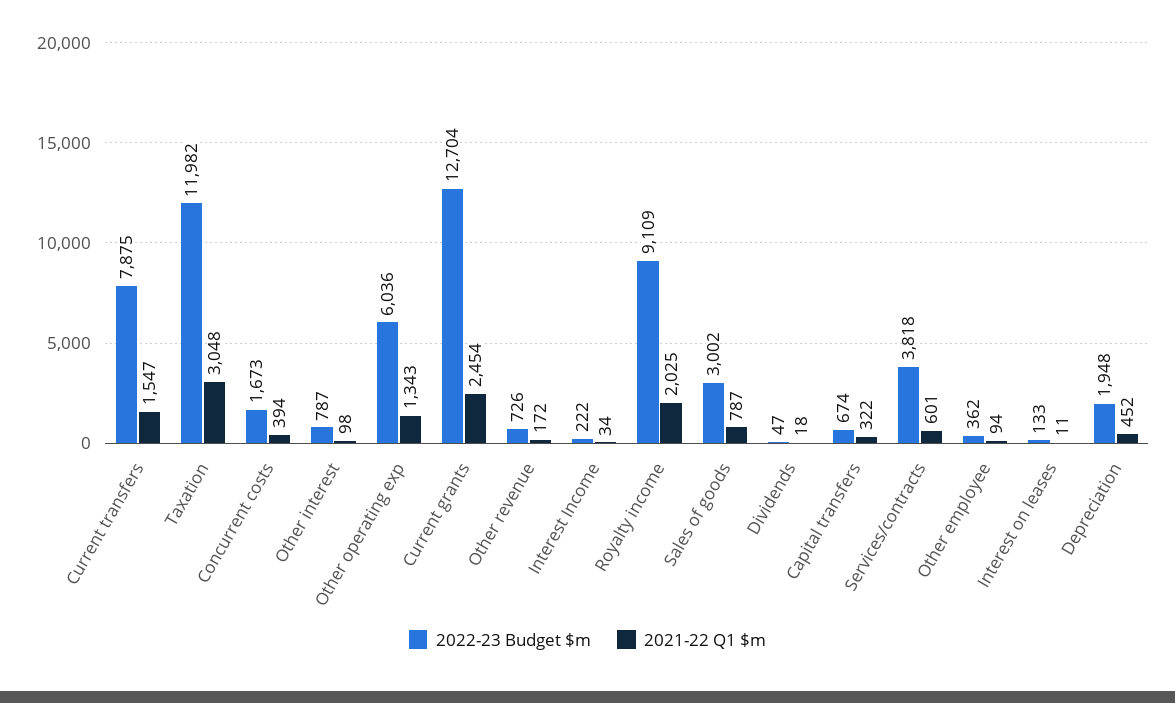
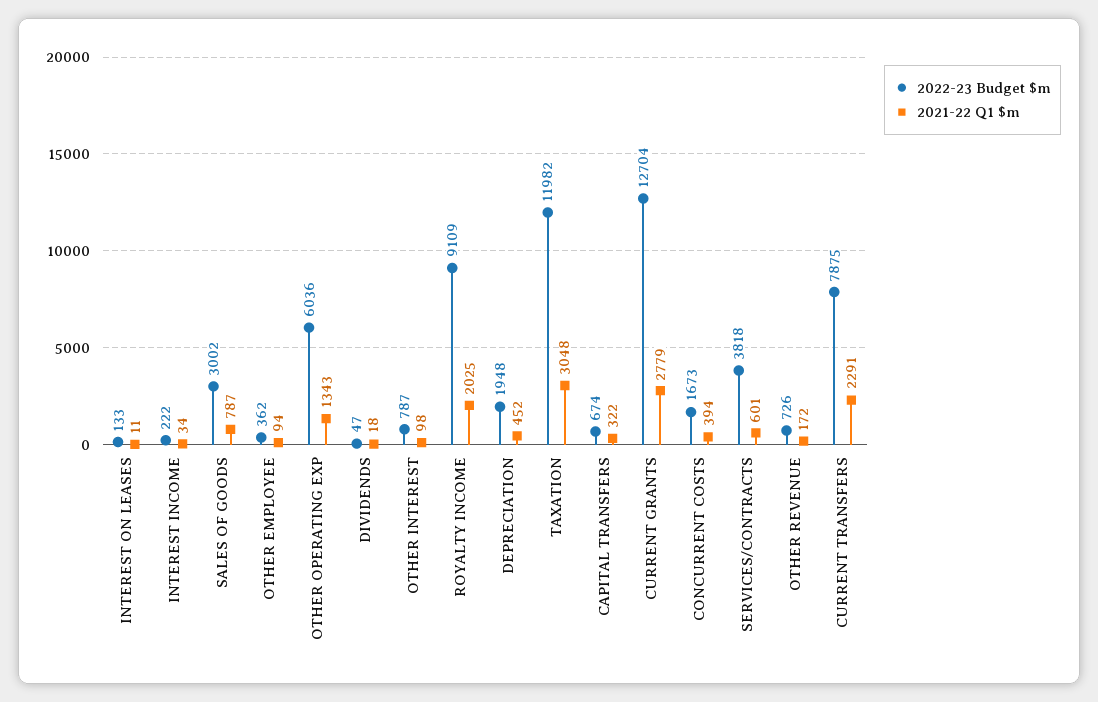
2021-22 Q1 $m, Current transfers: 1547 -> 2291
2021-22 Q1 $m, Current grants: 2454 -> 2779

